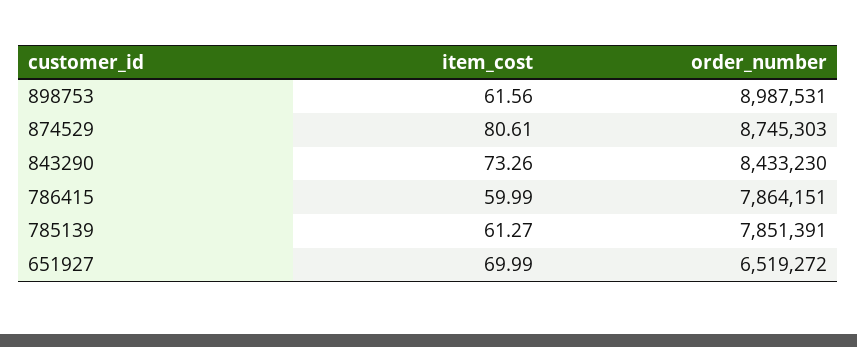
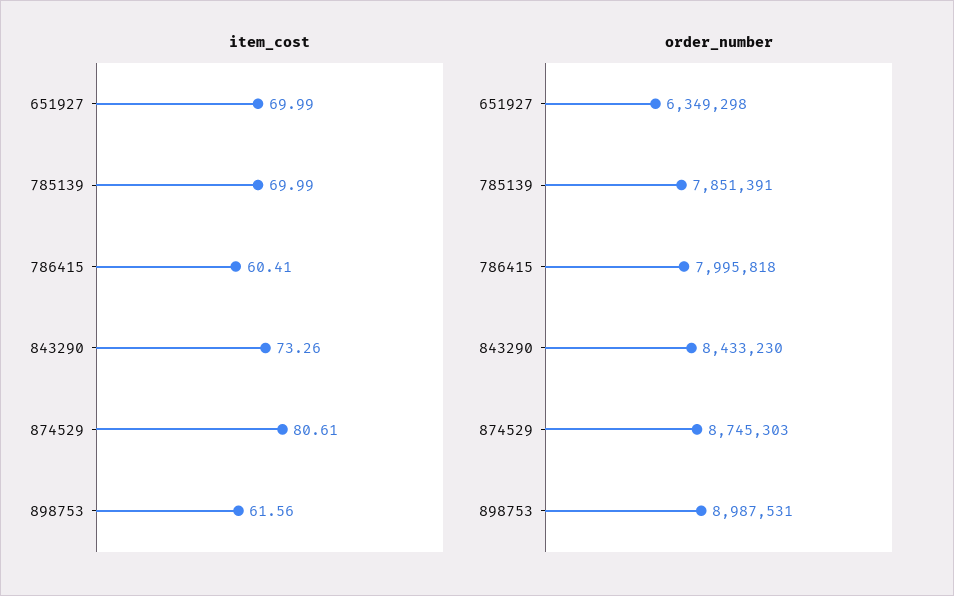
item_cost, 786415: 59.99 -> 60.41
order_number, 786415: 7864151 -> 7995818
item_cost, 785139: 61.27 -> 69.99
order_number, 651927: 6519272 -> 6349298

